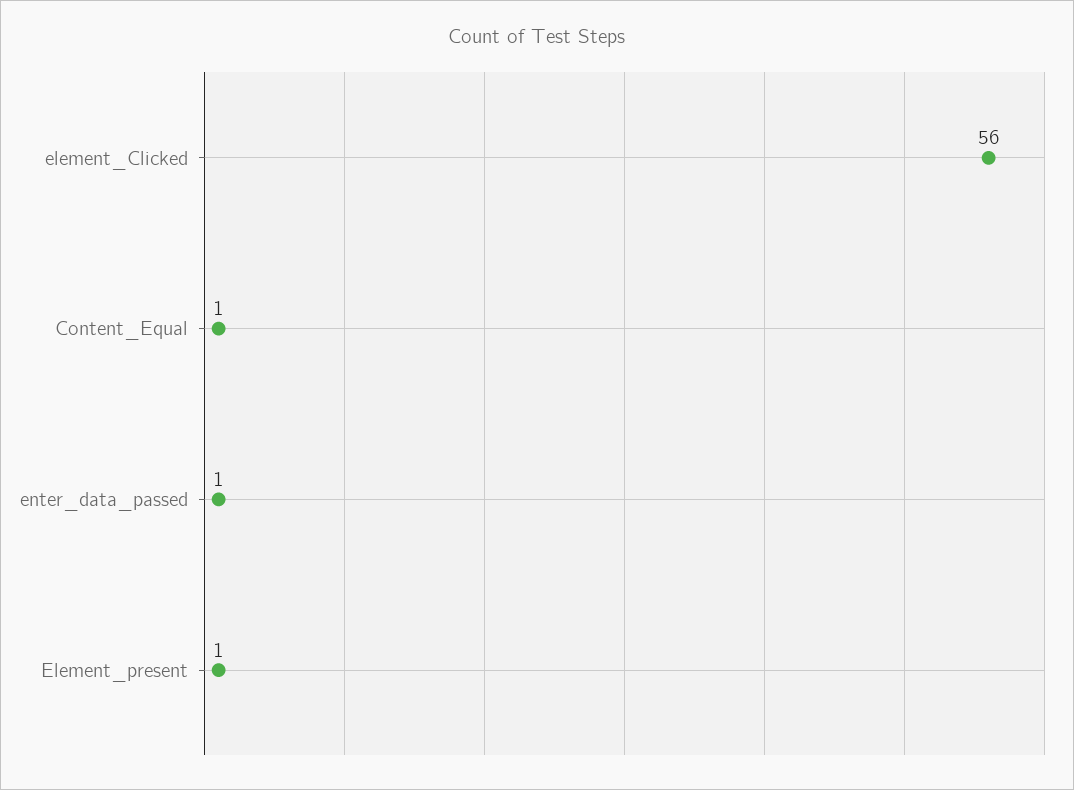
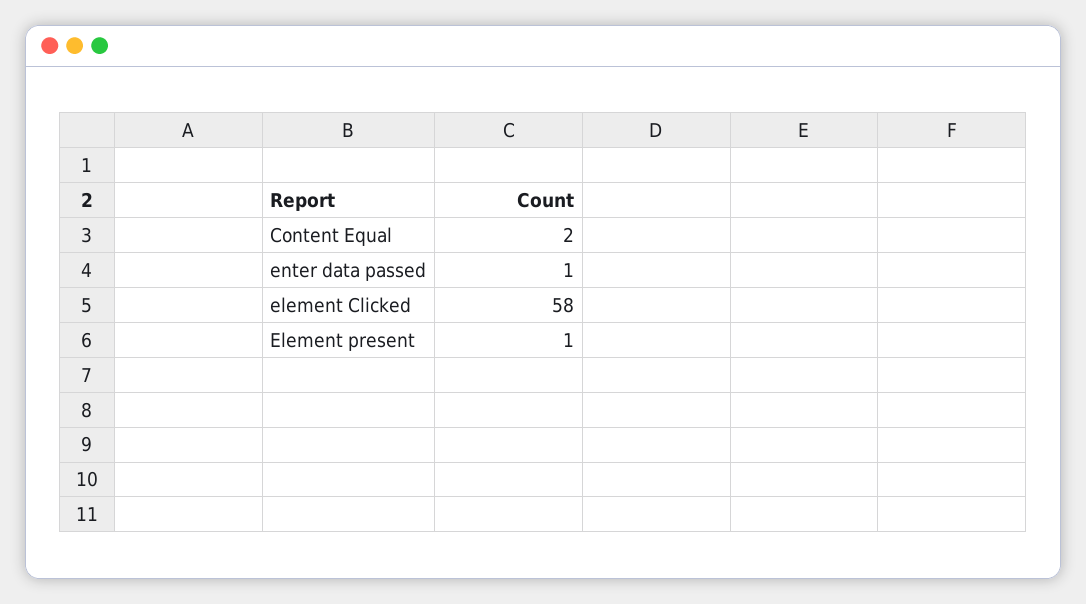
element_Clicked: 56 -> 58
Content_Equal: 1 -> 2

